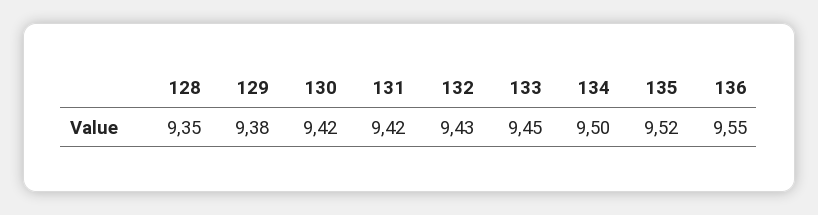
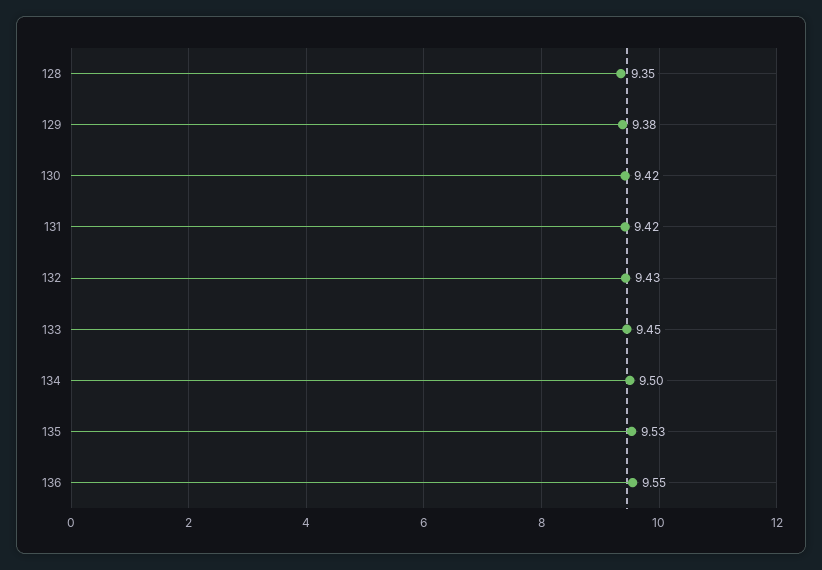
135: 9.52 -> 9.53

